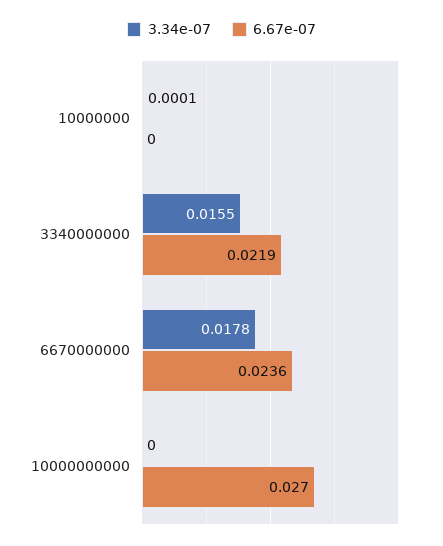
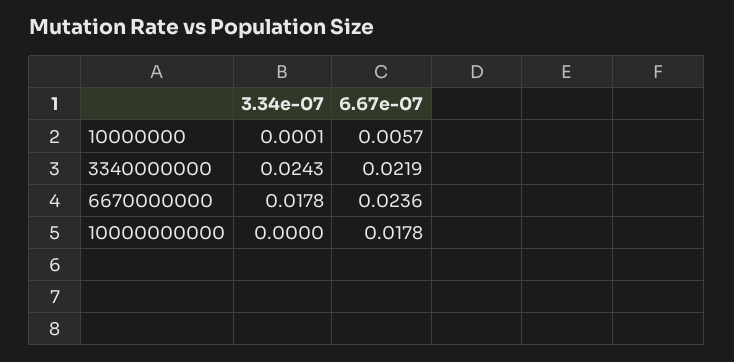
6.67e-07, 10000000: 0 -> 0.0057
3.34e-07, 3340000000: 0.0155 -> 0.0243
6.67e-07, 10000000000: 0.027 -> 0.0178

